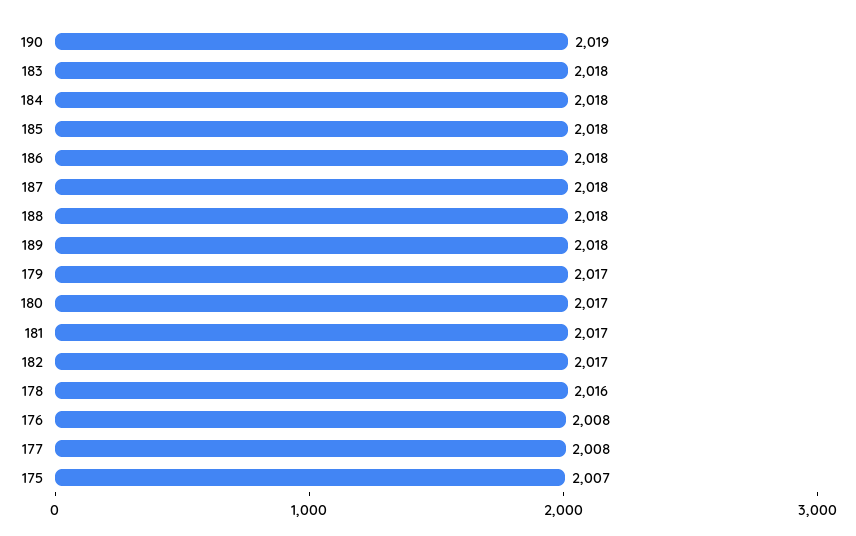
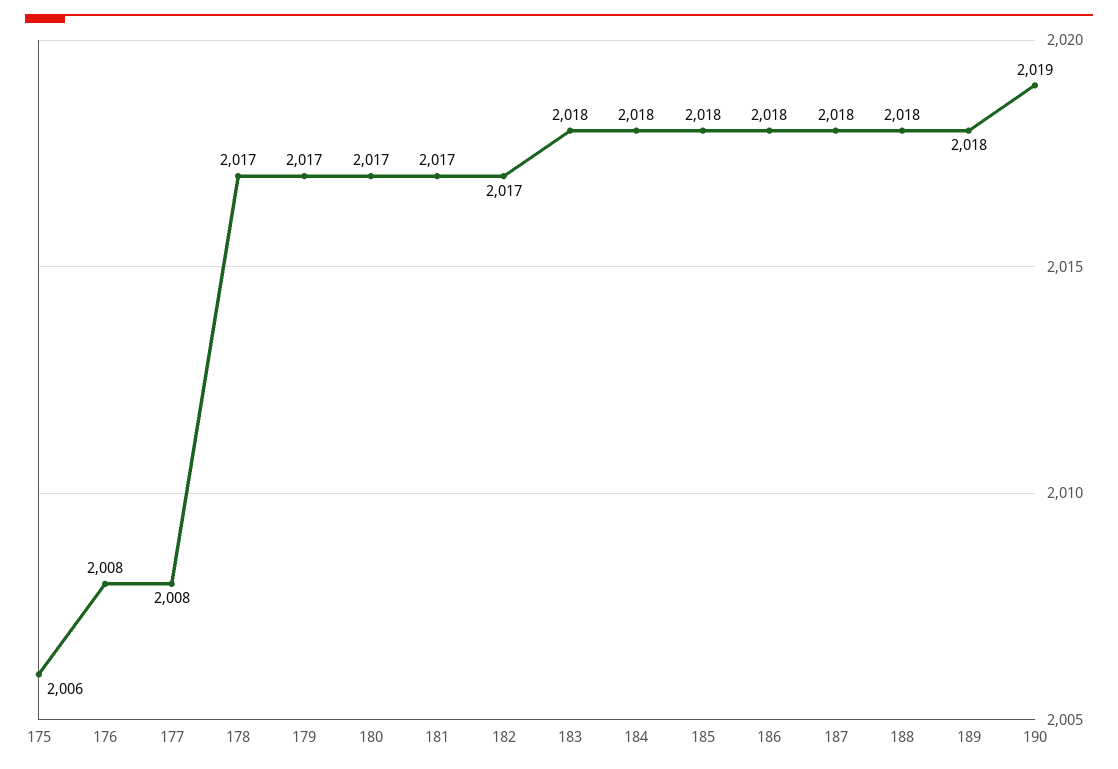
178: 2016 -> 2017
175: 2007 -> 2006

